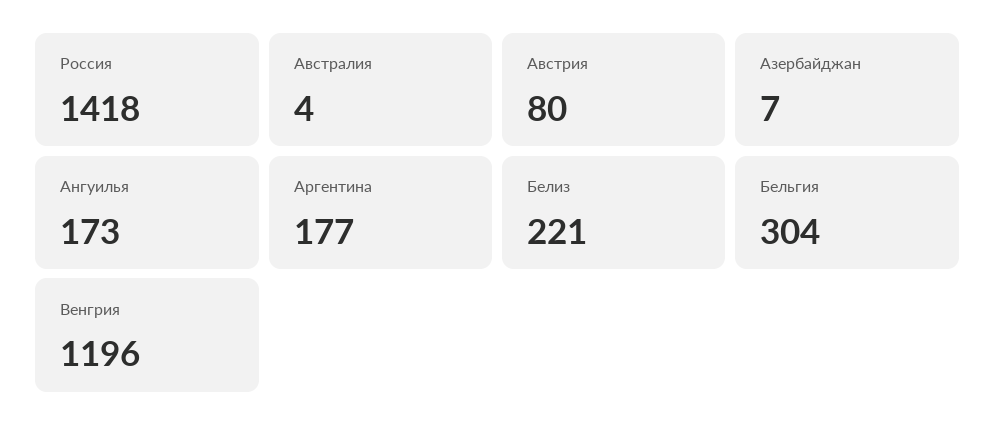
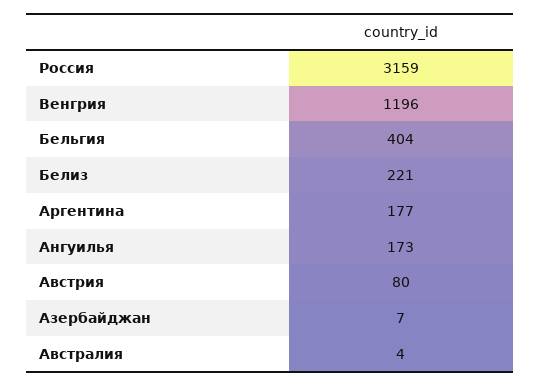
Россия: 1418 -> 3159
Бельгия: 304 -> 404

